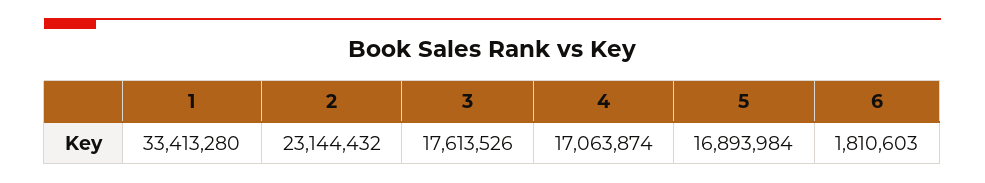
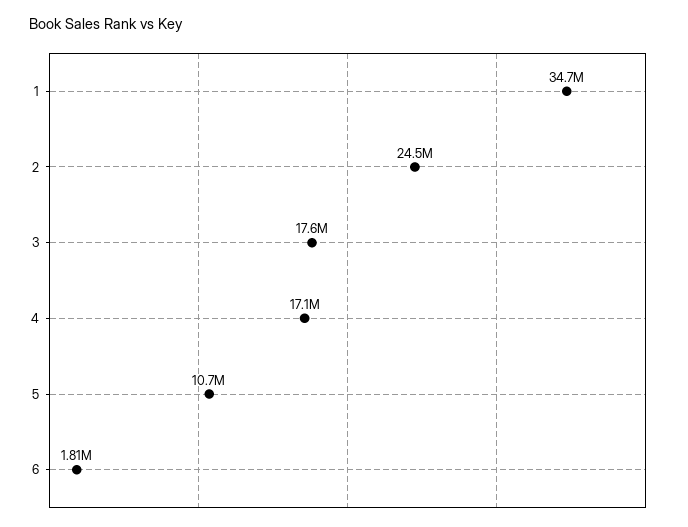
1: 33413280 -> 34700000
2: 23144432 -> 24500000
5: 16893984 -> 10700000

